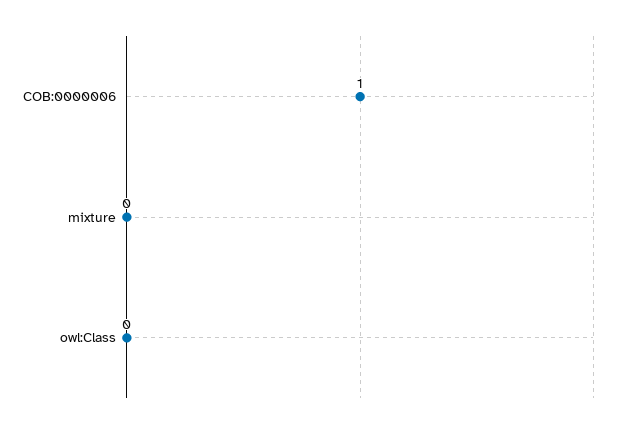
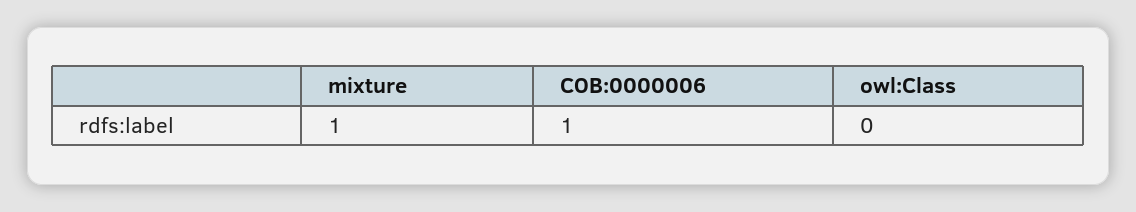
mixture: 0 -> 1

